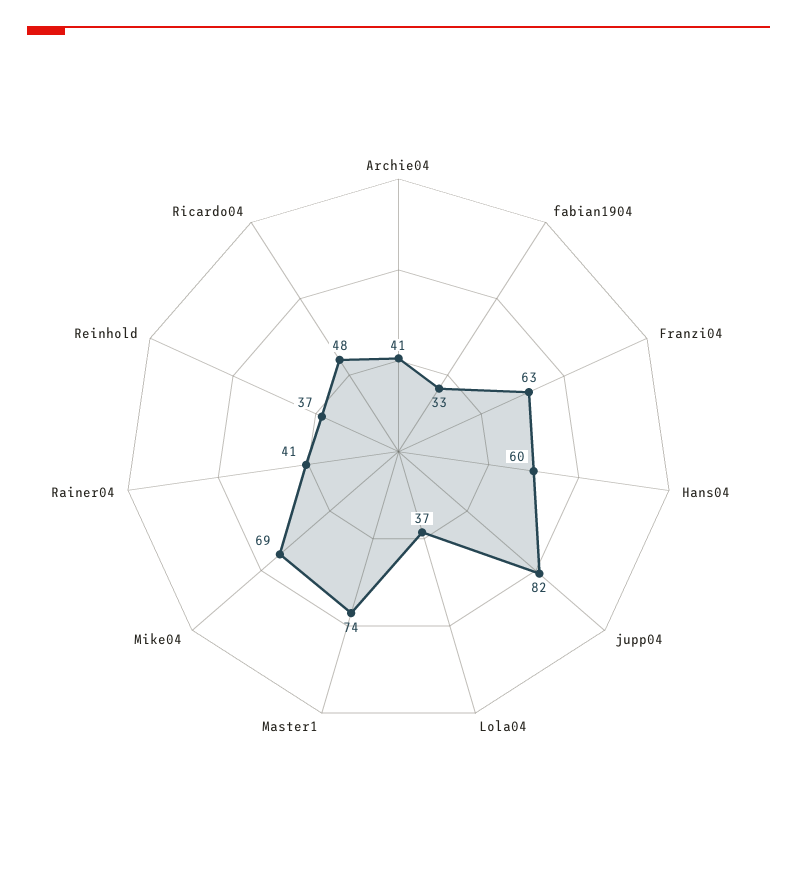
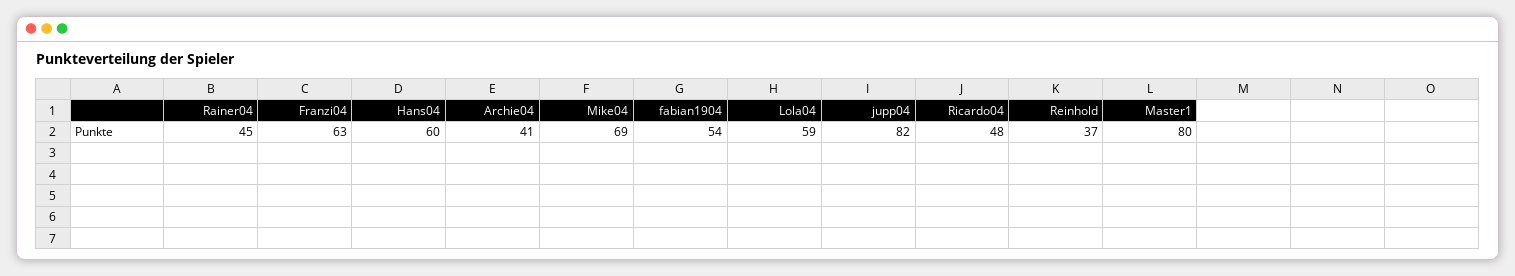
fabian1904: 33 -> 54
Lola04: 37 -> 59
Master1: 74 -> 80
Rainer04: 41 -> 45

